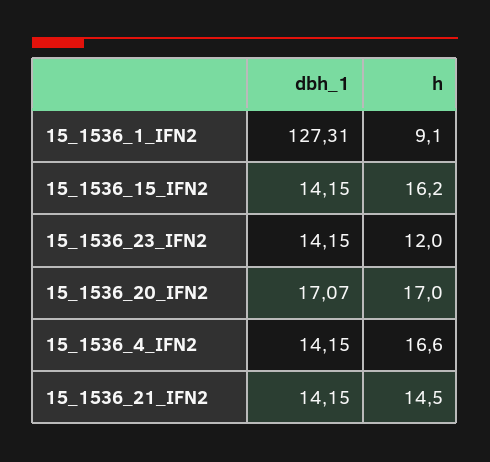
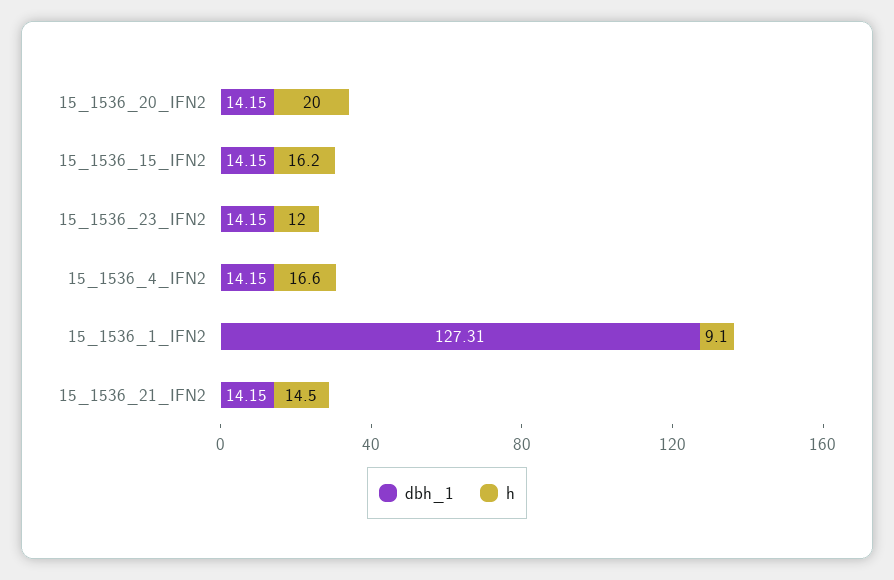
dbh_1, 15_1536_20_IFN2: 17.07 -> 14.15
h, 15_1536_20_IFN2: 17 -> 20

